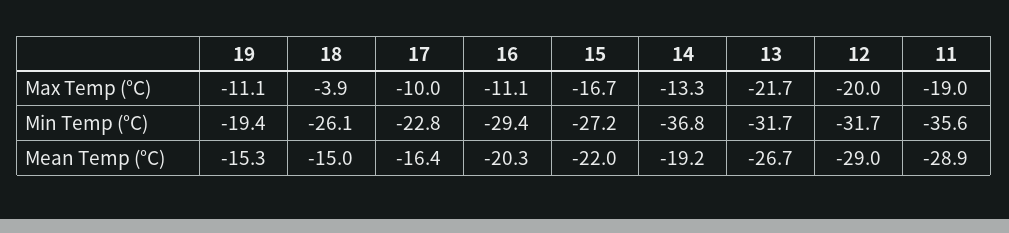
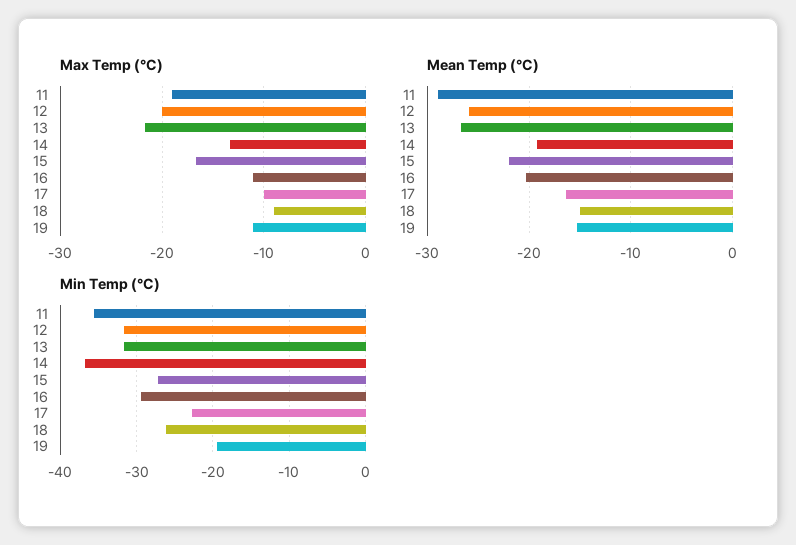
Max Temp (°C), 18: -3.9 -> -9
Mean Temp (°C), 12: -29 -> -26

